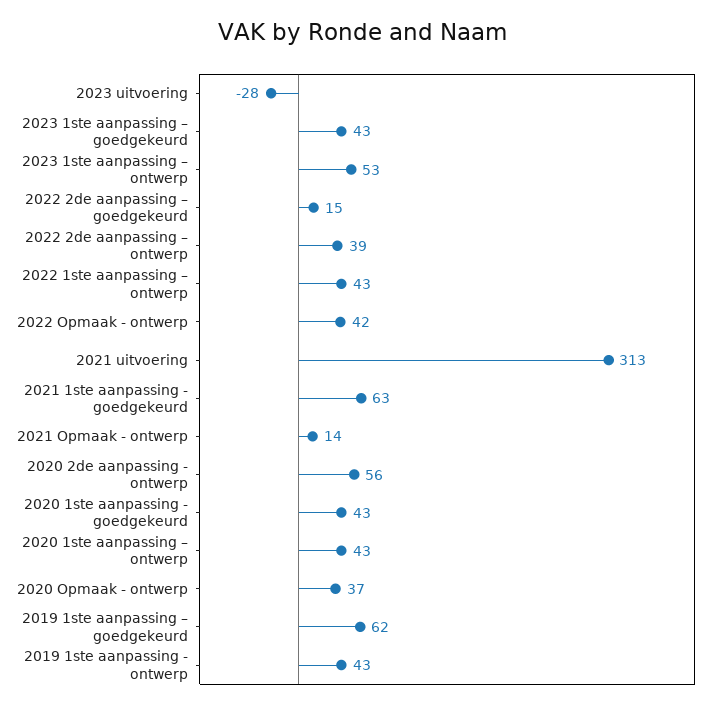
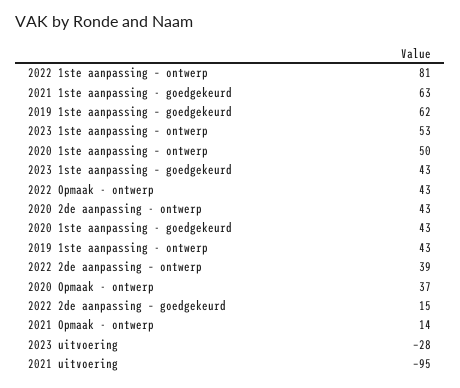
2022 1ste aanpassing – ontwerp: 43 -> 81
2022 Opmaak - ontwerp: 42 -> 43
2021 uitvoering: 313 -> -95
2020 2de aanpassing - ontwerp: 56 -> 43
2020 1ste aanpassing – ontwerp: 43 -> 50

